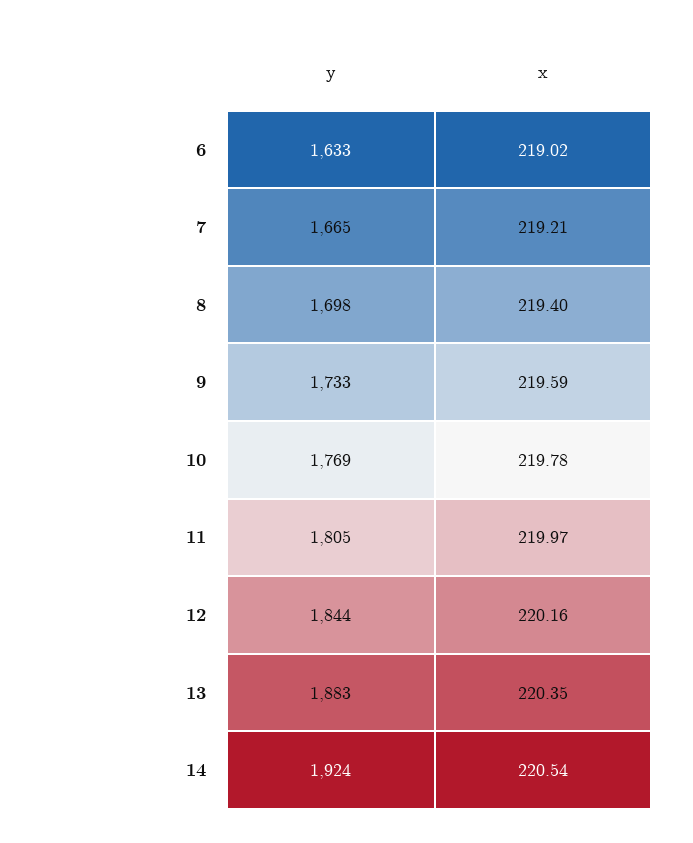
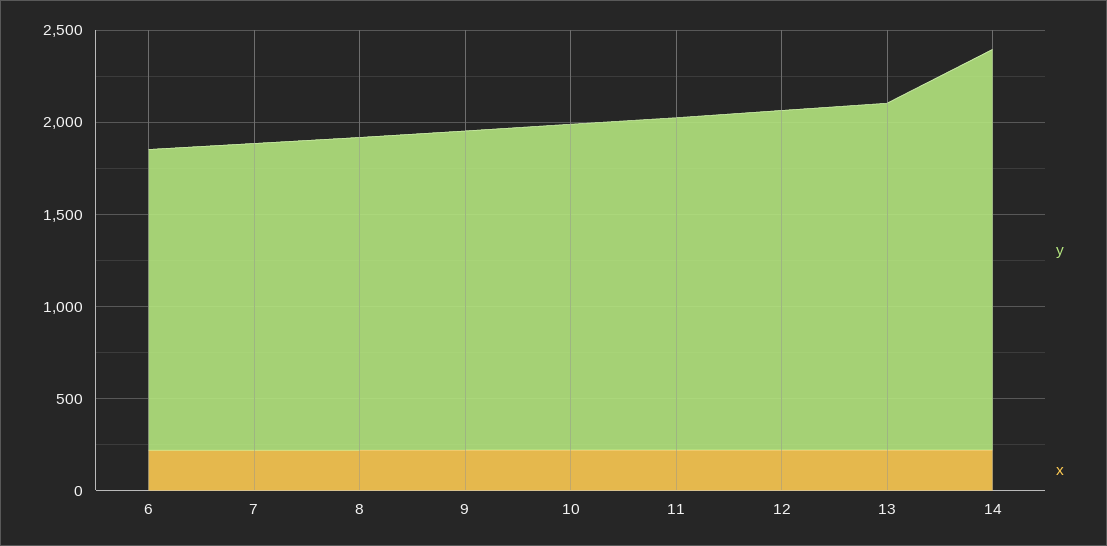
y, 14: 1924 -> 2200

